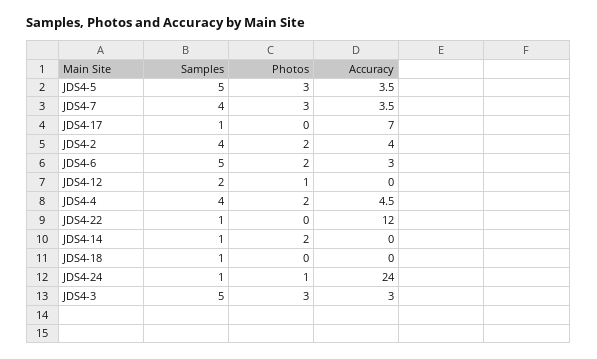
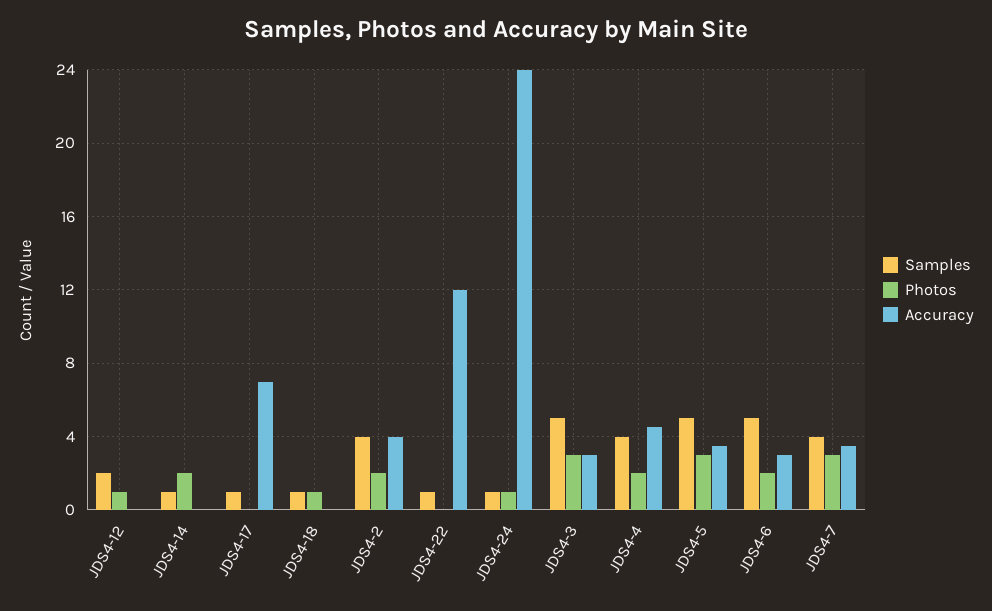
Photos, JDS4-18: 0 -> 1

